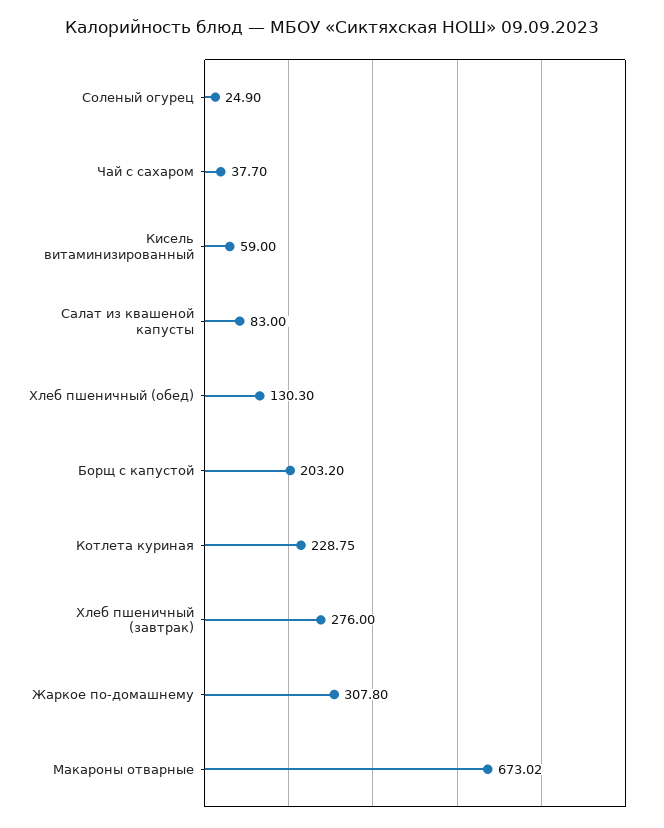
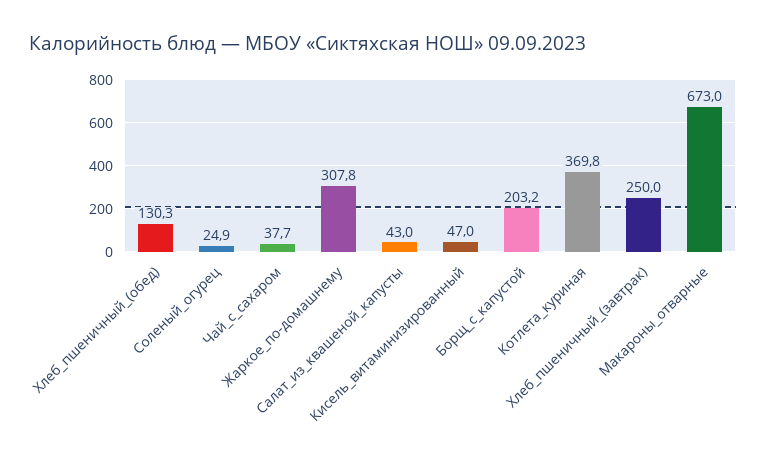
Кисель витаминизированный: 59 -> 47
Салат из квашеной капусты: 83 -> 43
Котлета куриная: 228.75 -> 369.8
Хлеб пшеничный (завтрак): 276 -> 250

